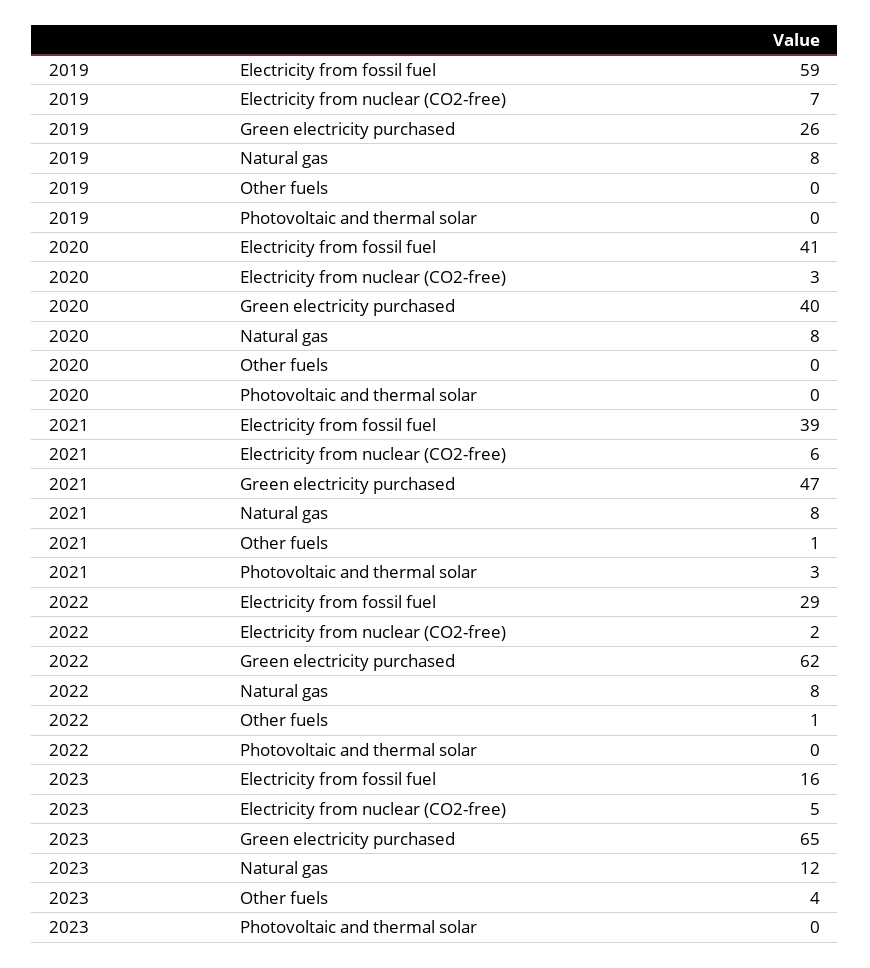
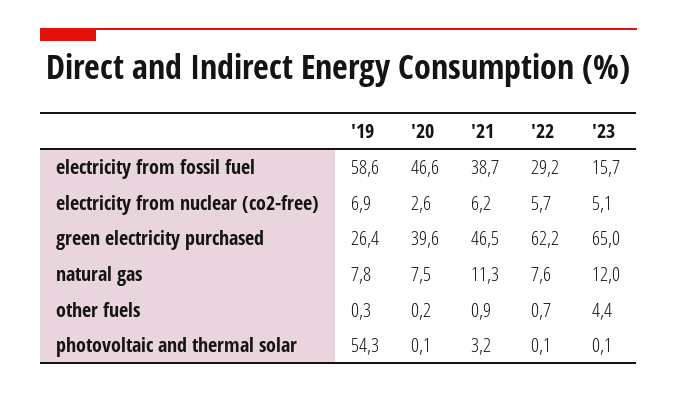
2019, Photovoltaic and thermal solar: 0 -> 54.3
2020, Electricity from fossil fuel: 41 -> 46.6
2021, Natural gas: 8 -> 11.3
2022, Electricity from nuclear (CO2-free): 2 -> 5.7

